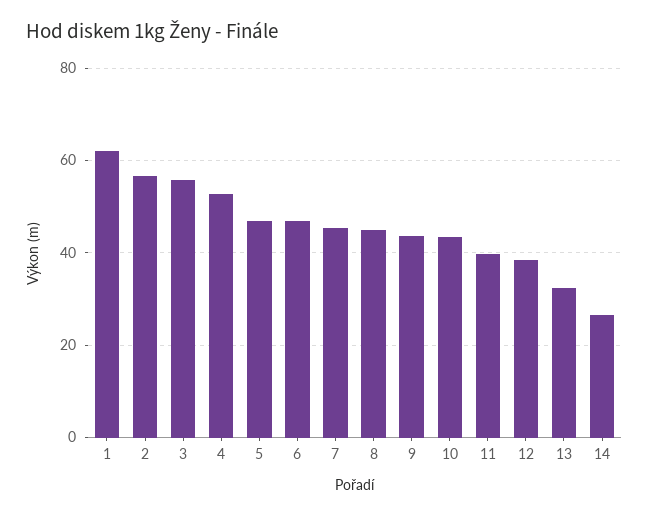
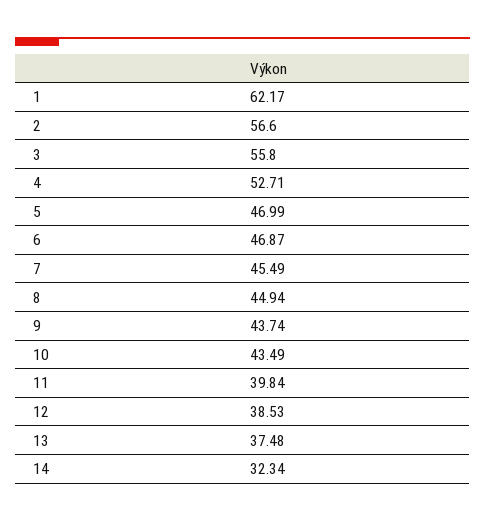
13: 32 -> 37.48
14: 26 -> 32.34

